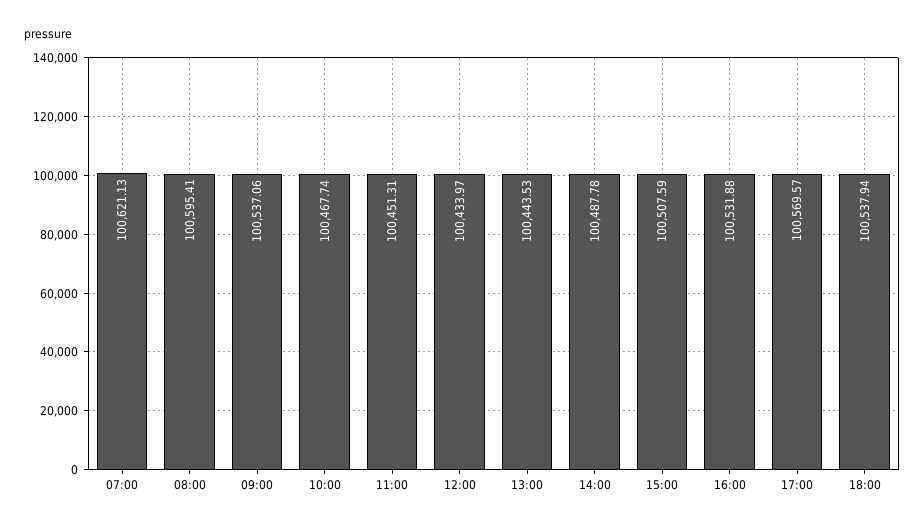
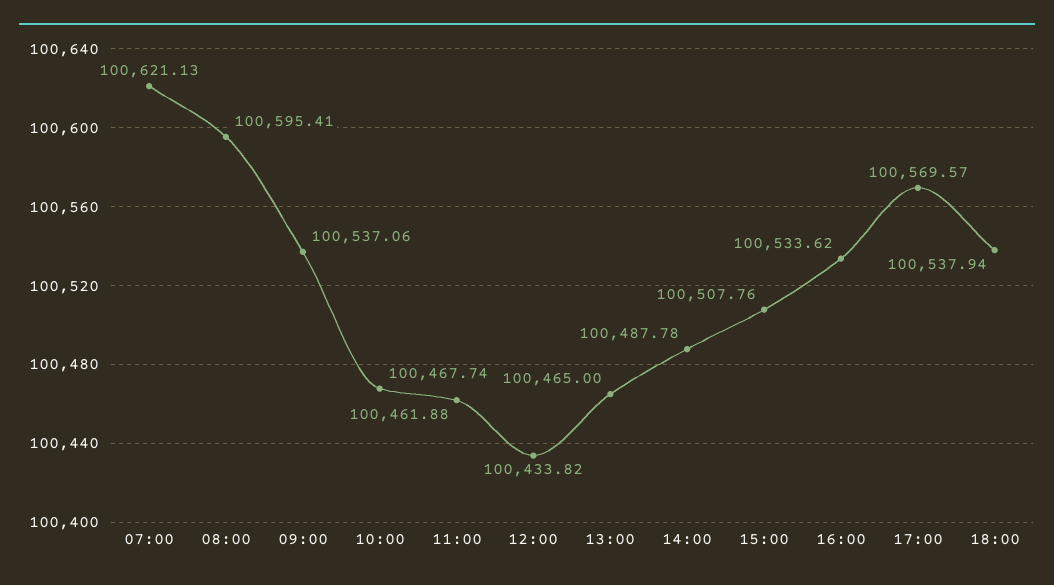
11:00: 100451.31 -> 100461.88
12:00: 100433.97 -> 100433.82
13:00: 100443.53 -> 100465
15:00: 100507.59 -> 100507.76
16:00: 100531.88 -> 100533.62

